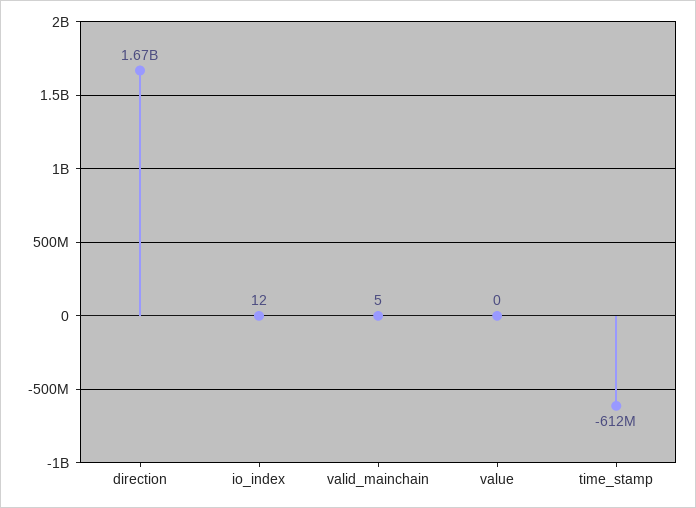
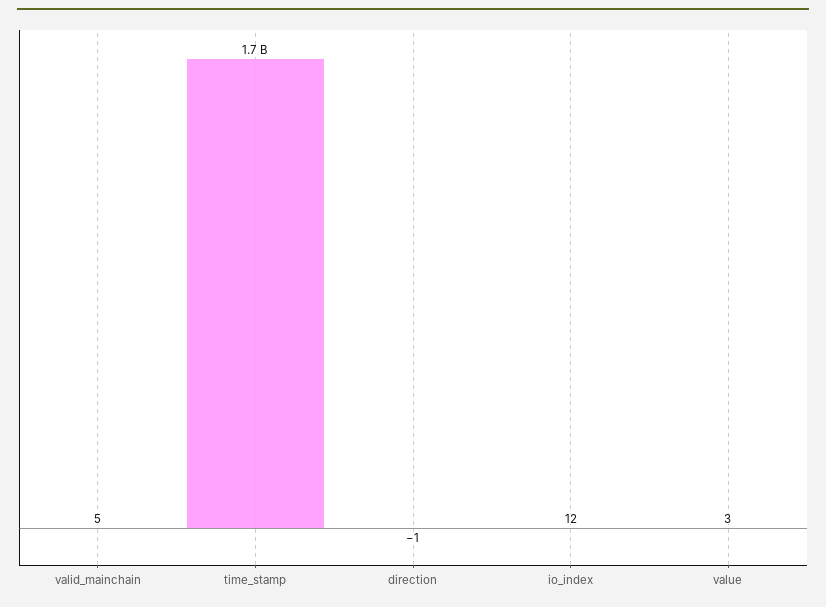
direction: 1670000000 -> -1
value: 0 -> 3
time_stamp: -612000000 -> 1700000000

